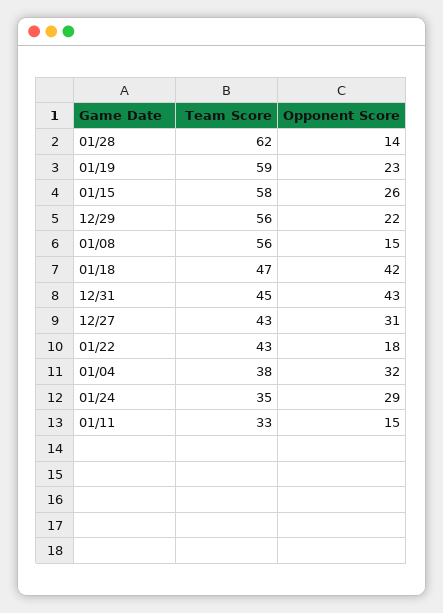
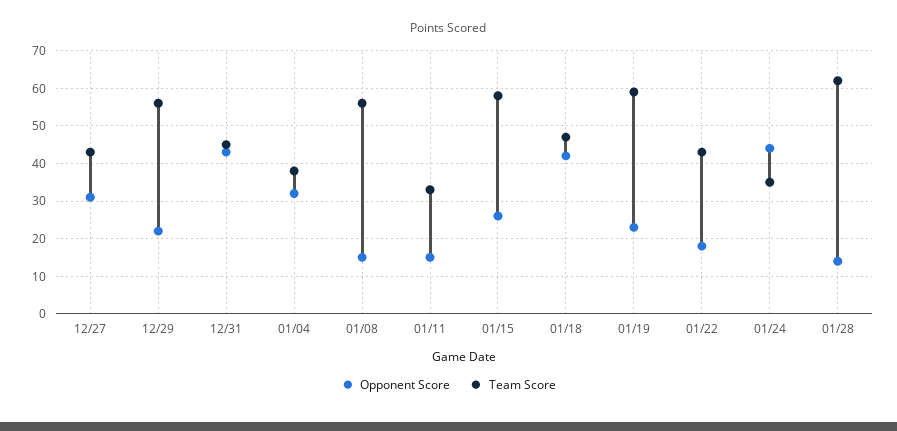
Opponent Score, 01/24: 29 -> 45

